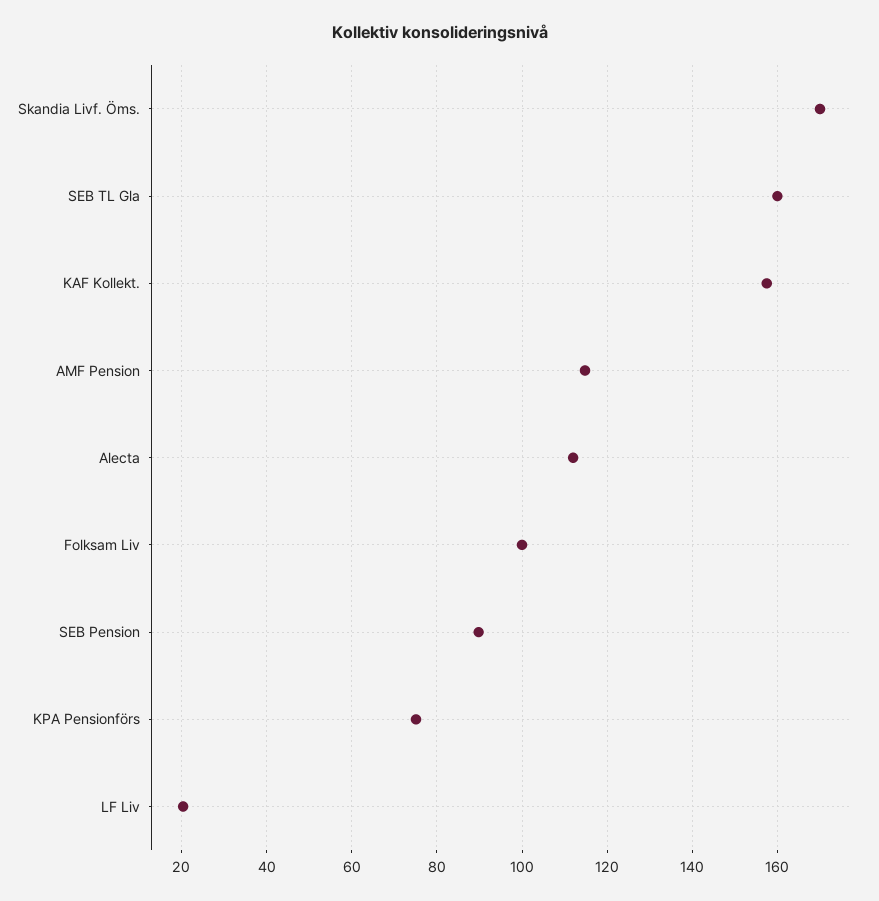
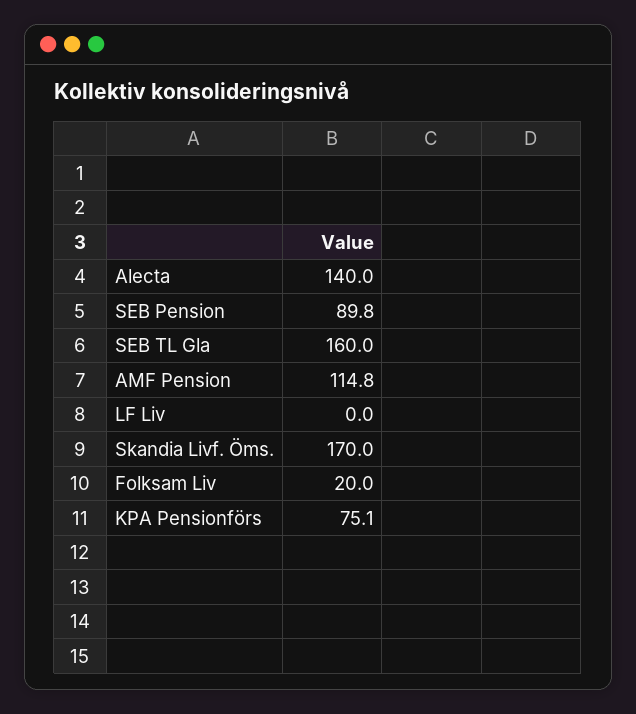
KAF Kollekt.: 158 -> none
Alecta: 112 -> 140
Folksam Liv: 100 -> 20
LF Liv: 20 -> 0

